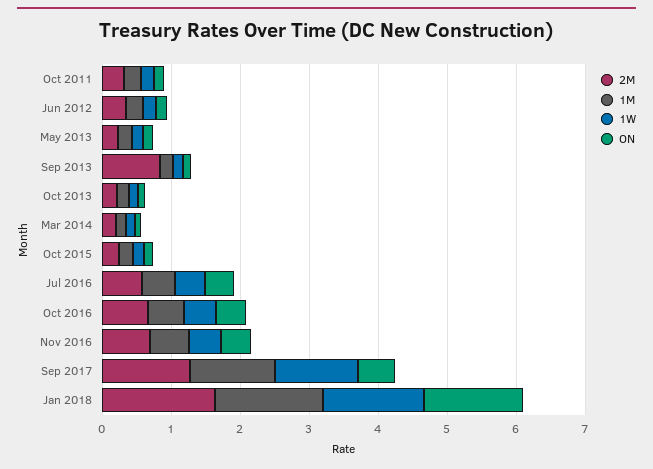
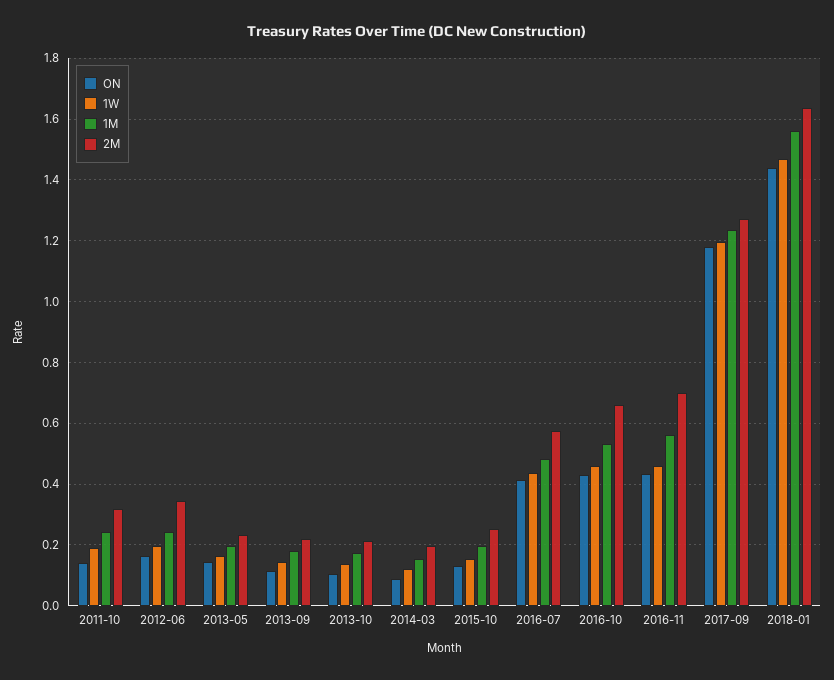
2M, Sep 2013: 0.8 -> 0.22
ON, Sep 2017: 0.6 -> 1.18

